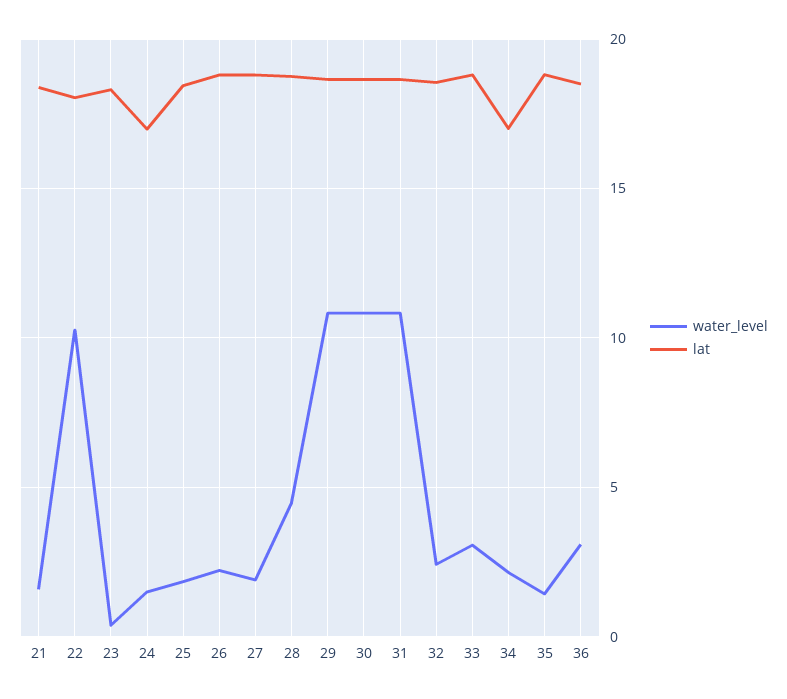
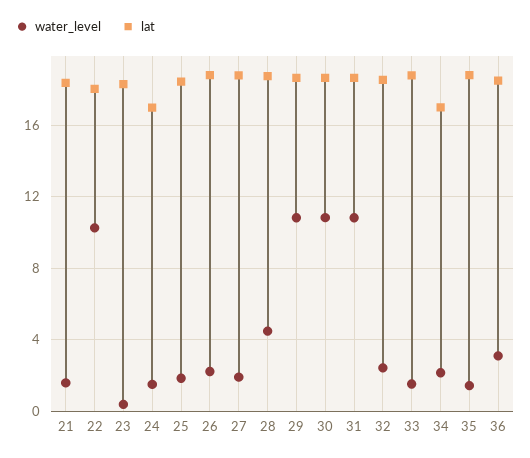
water_level, 33: 3 -> 1.5

